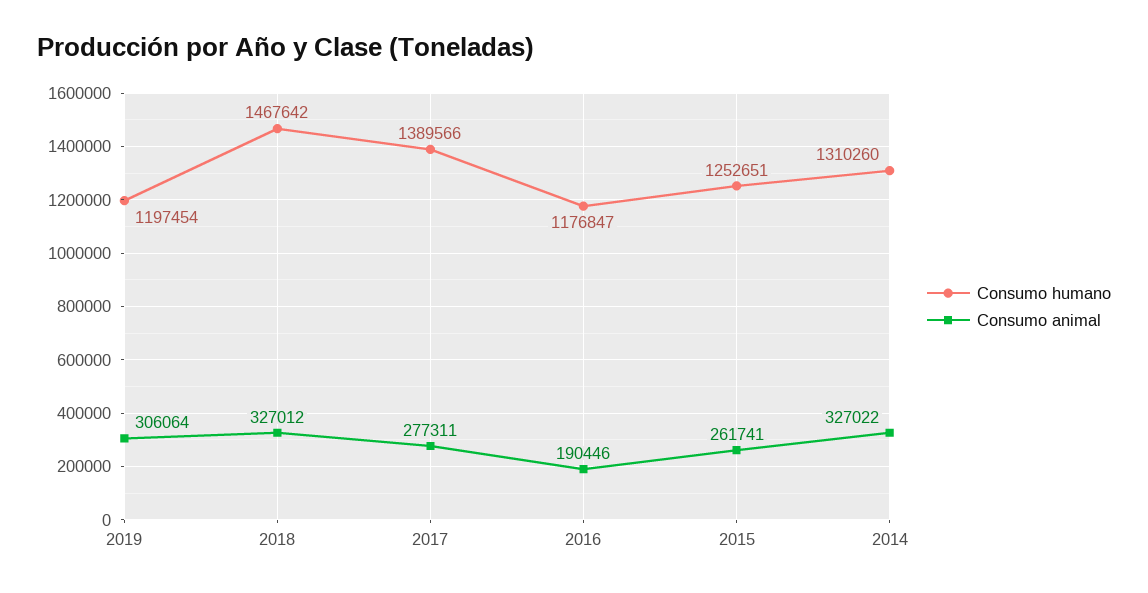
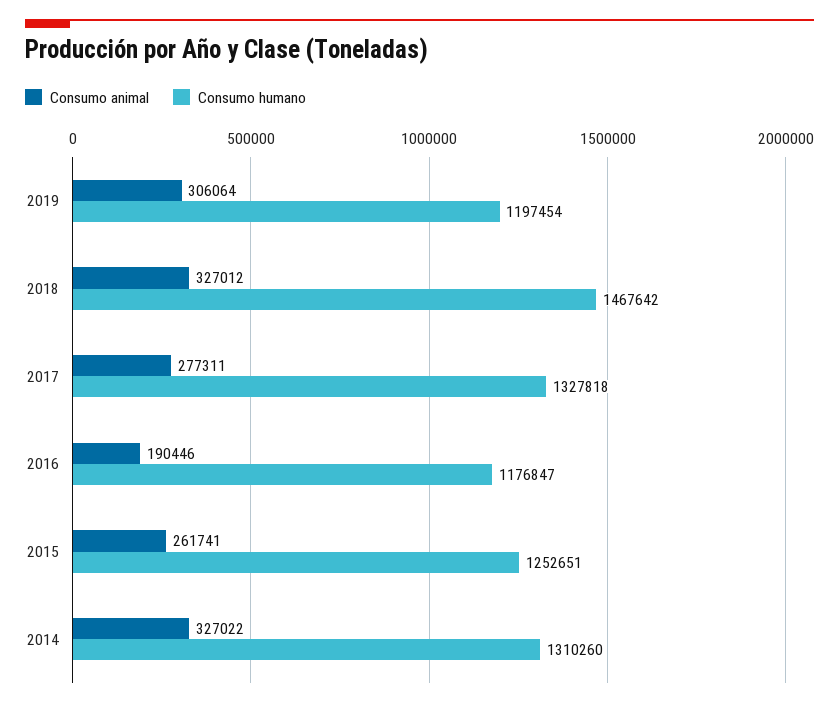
Consumo humano, 2017: 1389566 -> 1327818

